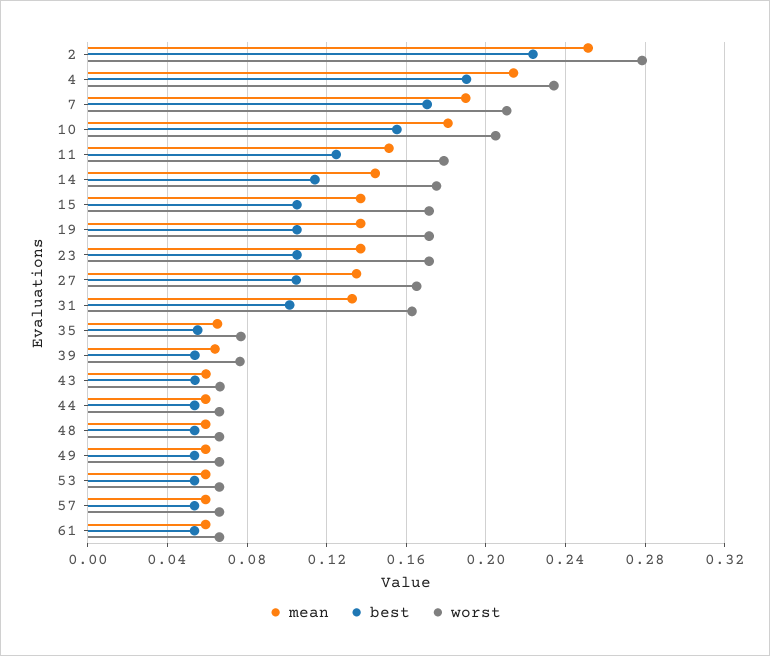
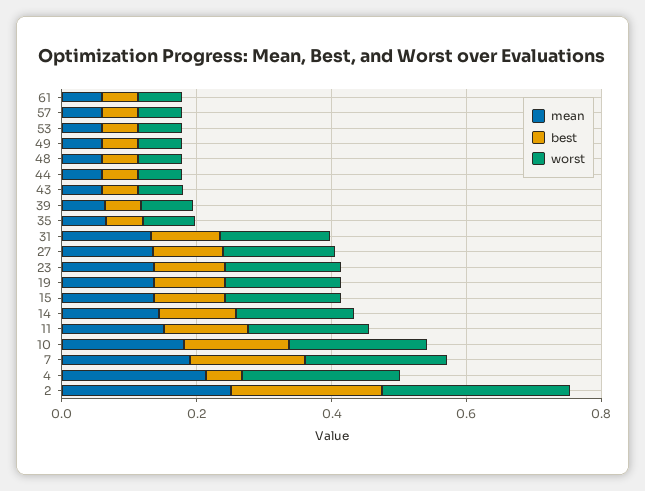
best, 4: 0.19 -> 0.05

